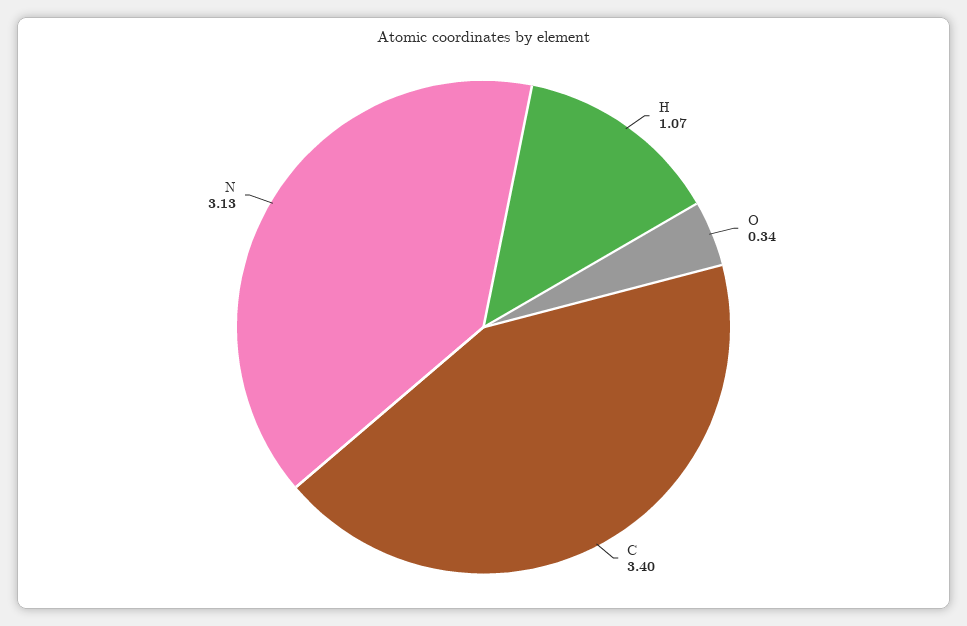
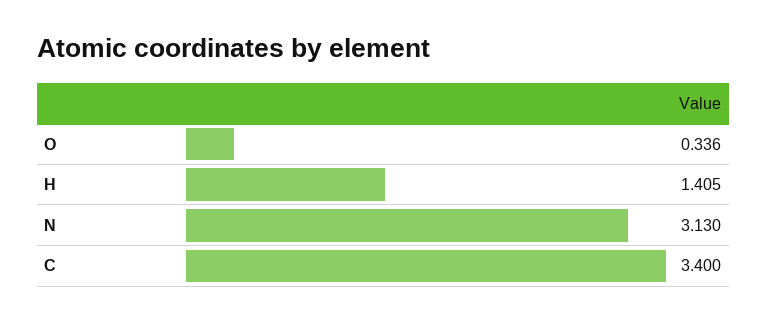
H: 1.07 -> 1.405

